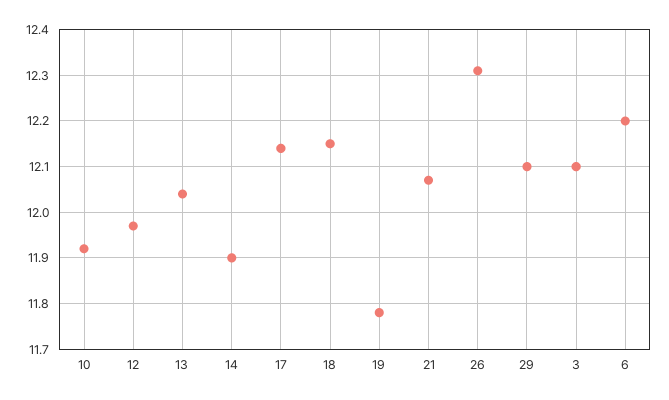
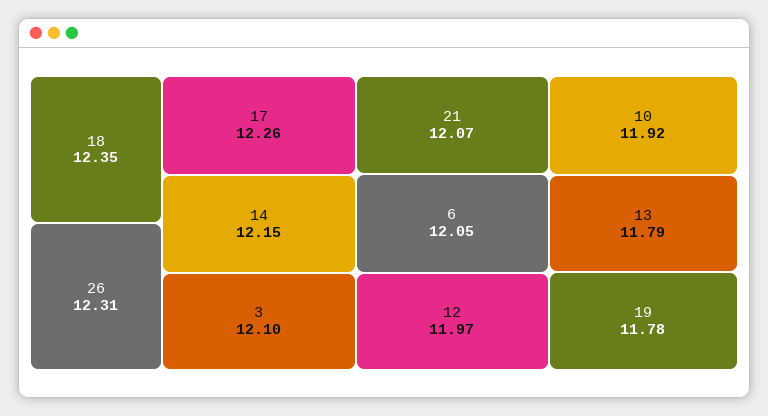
13: 12.05 -> 11.79
14: 11.9 -> 12.15
17: 12.15 -> 12.26
18: 12.15 -> 12.35
29: 12.1 -> none
6: 12.2 -> 12.05

